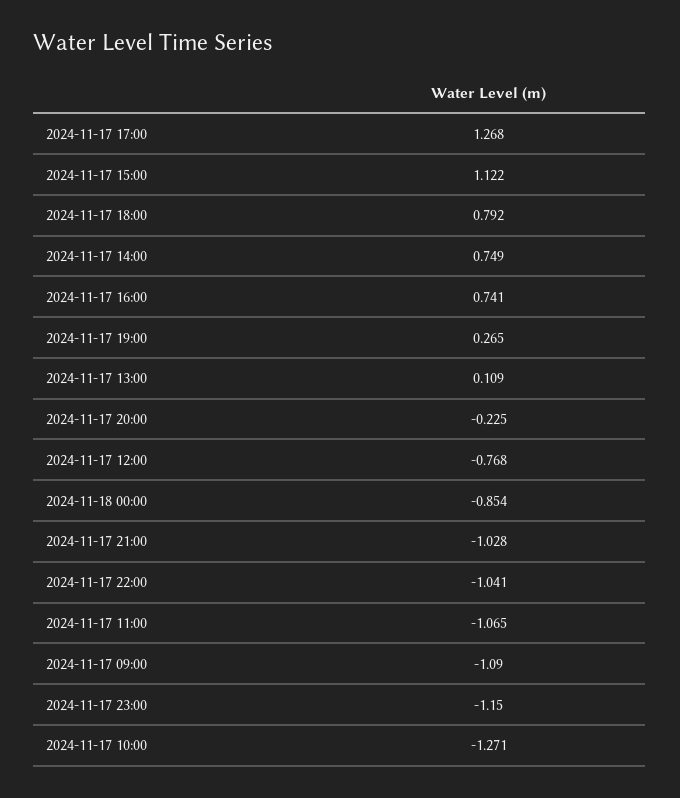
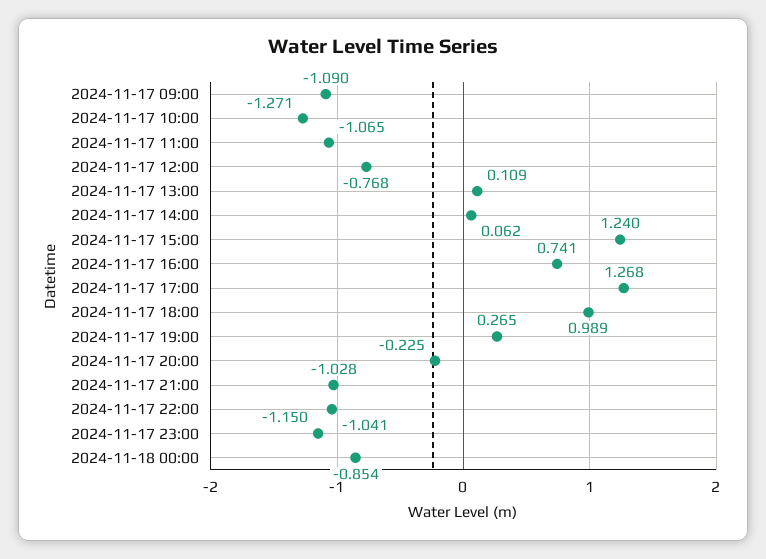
2024-11-17 15:00: 1.122 -> 1.24
2024-11-17 18:00: 0.792 -> 0.989
2024-11-17 14:00: 0.749 -> 0.062

